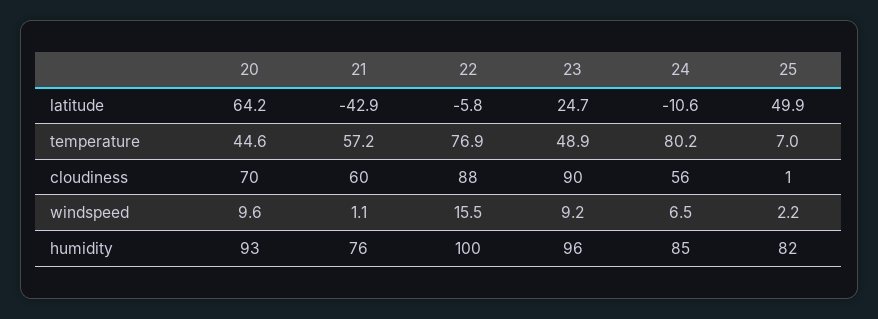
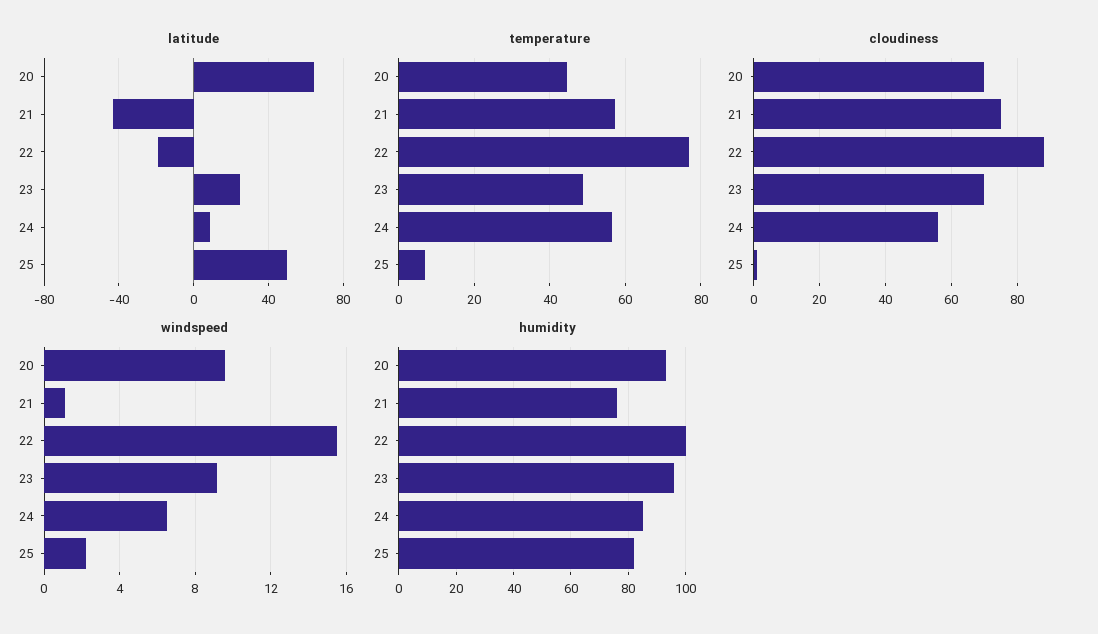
latitude, 22: -5.8 -> -20
latitude, 24: -10.6 -> 10
temperature, 24: 80.2 -> 56
cloudiness, 21: 60 -> 75
cloudiness, 23: 90 -> 70

